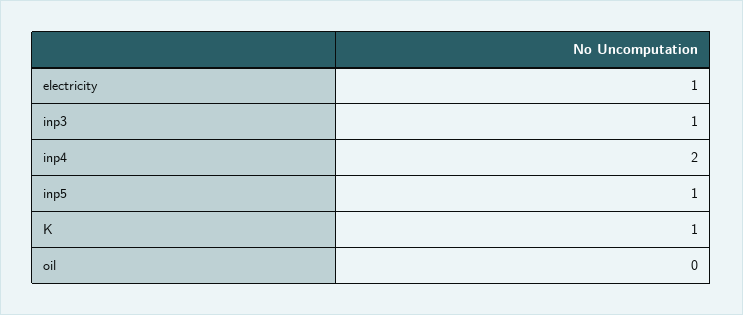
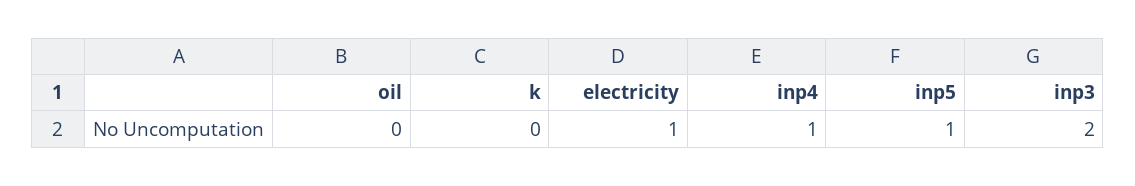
inp3: 1 -> 2
inp4: 2 -> 1
K: 1 -> 0

